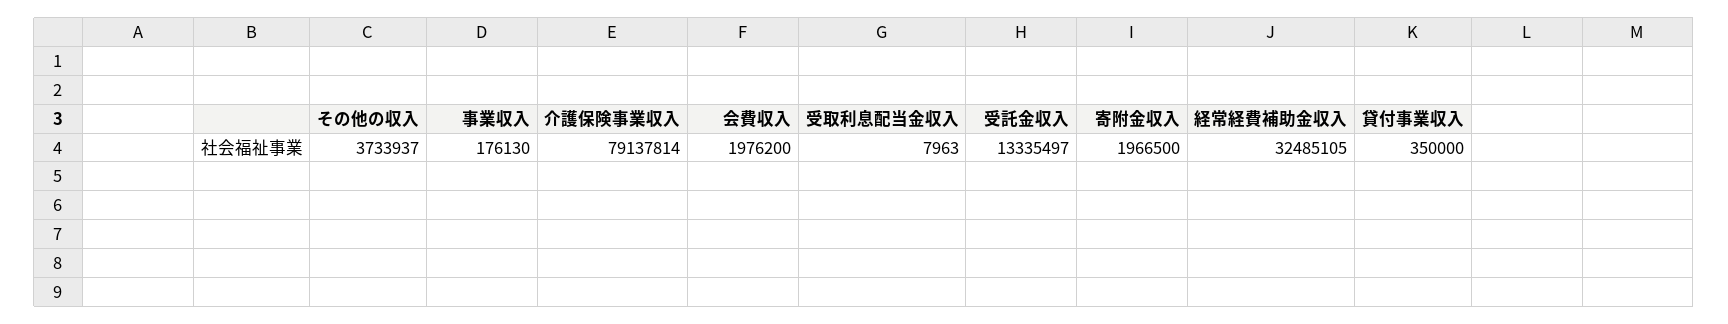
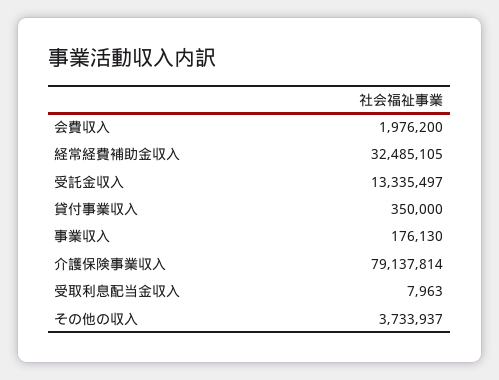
寄附金収入: 1966500 -> none

